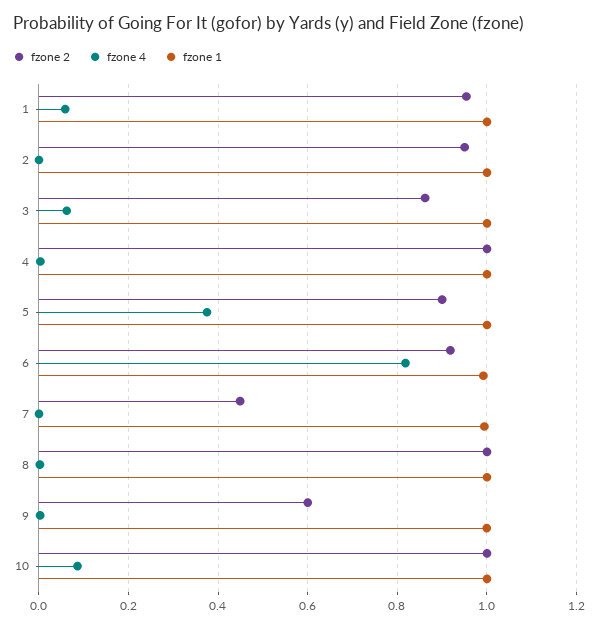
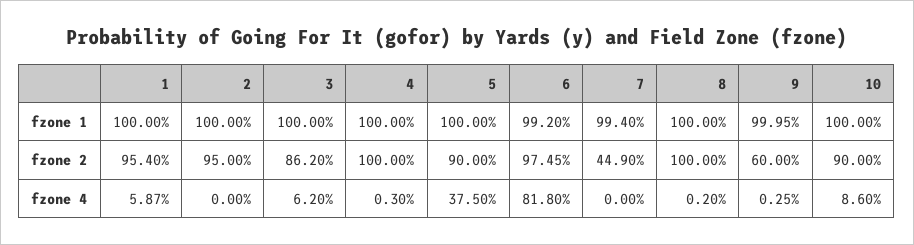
fzone 2, 6: 0.92 -> 0.9745
fzone 2, 10: 1 -> 0.9

